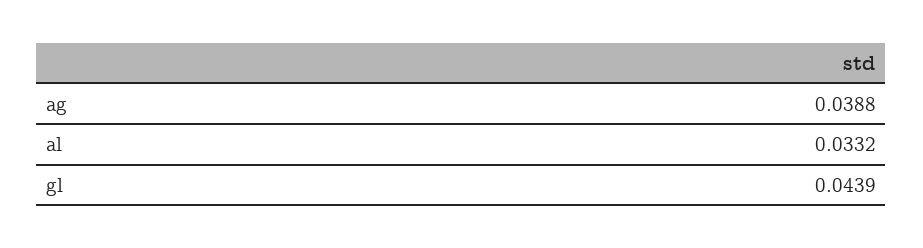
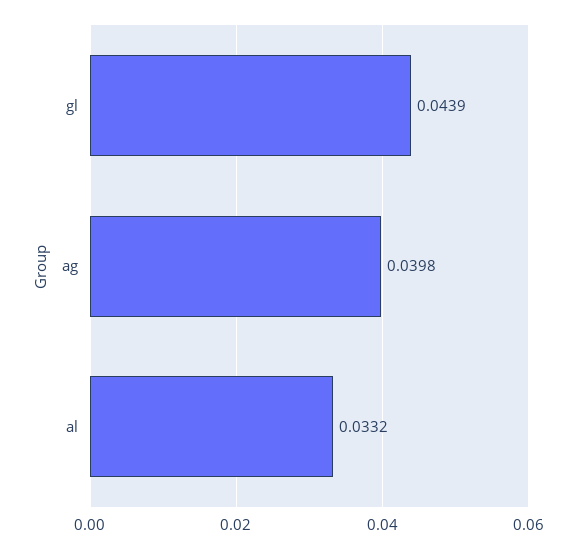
ag: 0.0388 -> 0.0398

